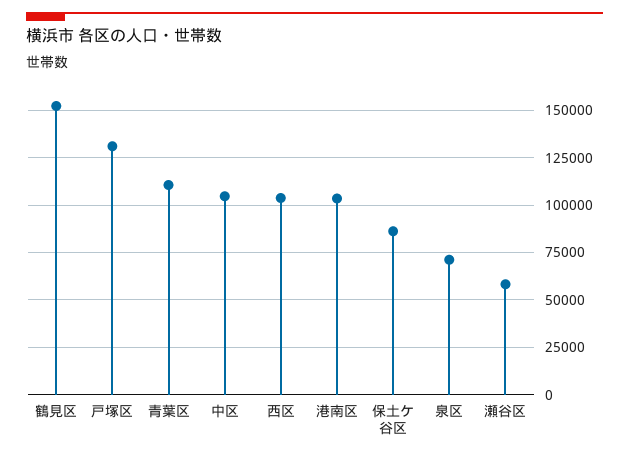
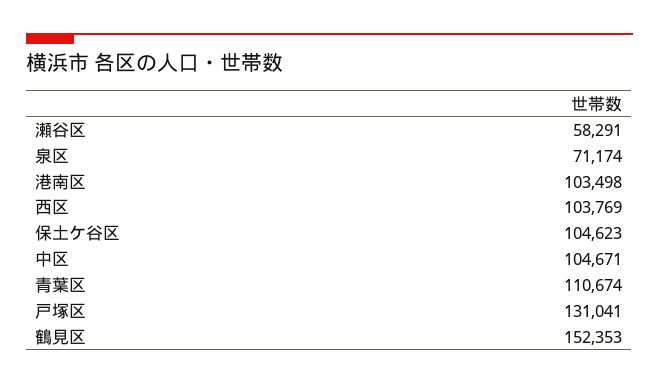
保土ケ谷区: 85000 -> 104623

